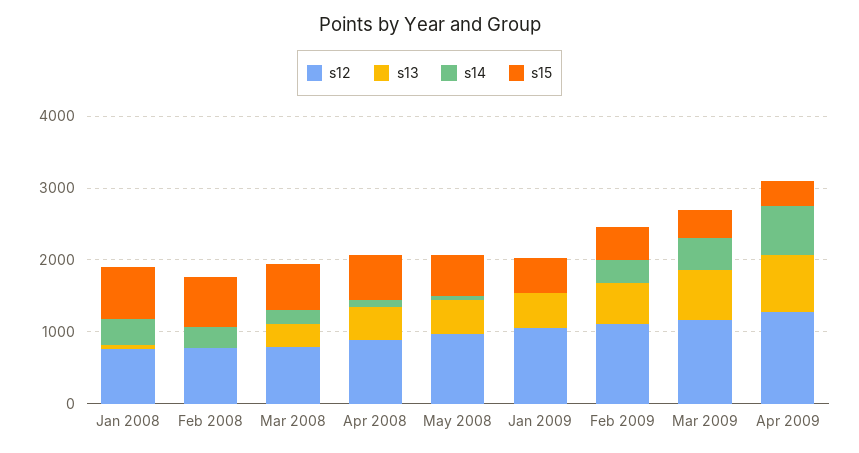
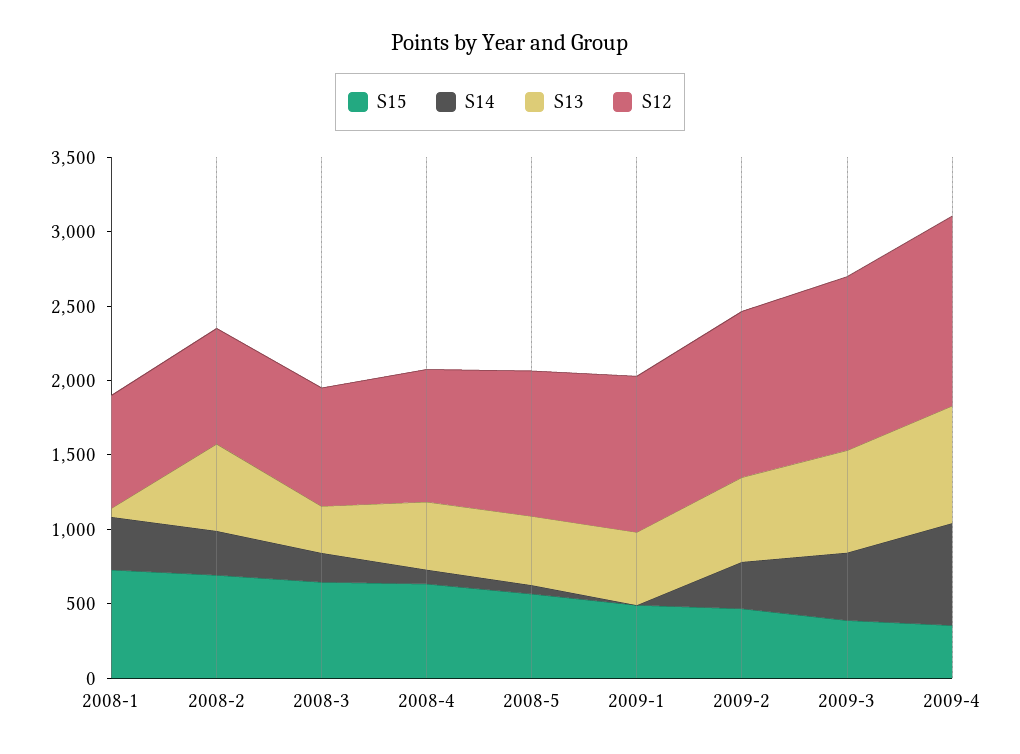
s13, Feb 2008: 0 -> 600

